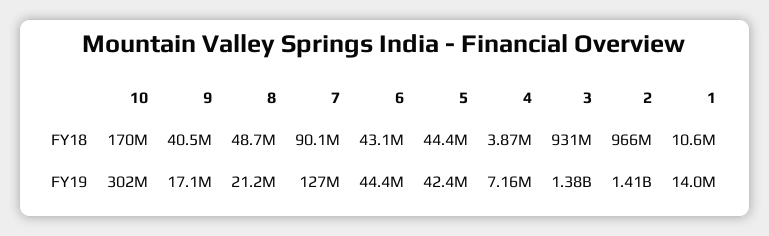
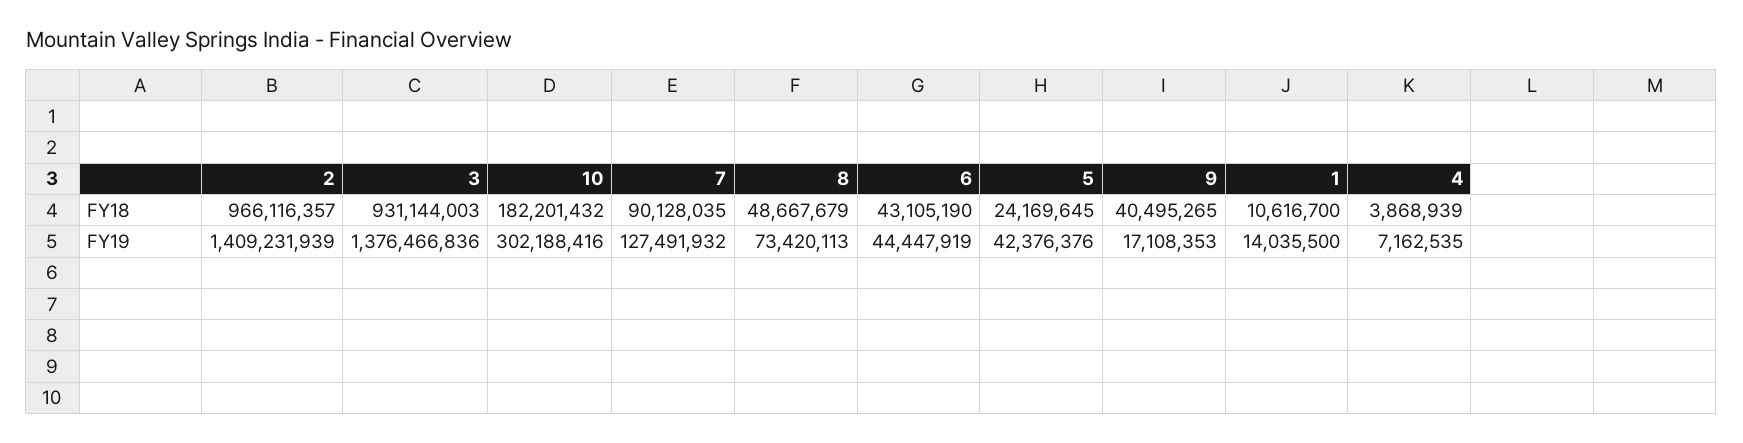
10, FY18: 170000000 -> 182201432
5, FY18: 44400000 -> 24169645
8, FY19: 21200000 -> 73420113

